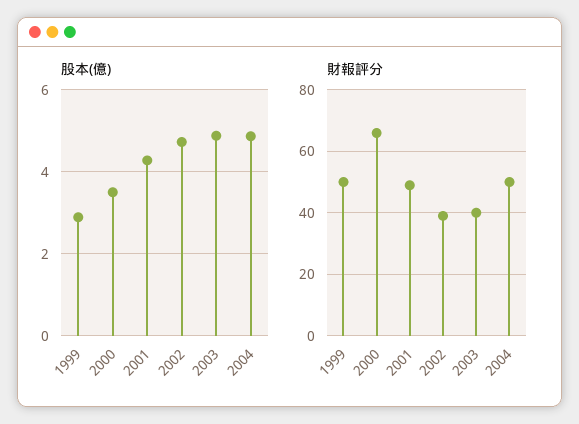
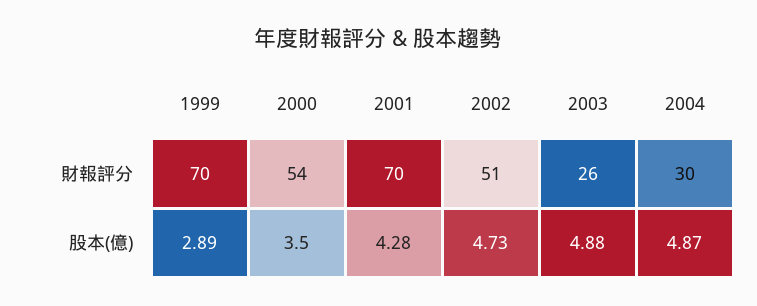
財報評分, 1999: 50 -> 70
財報評分, 2000: 65 -> 54
財報評分, 2001: 50 -> 70
財報評分, 2002: 40 -> 51
財報評分, 2003: 40 -> 26
財報評分, 2004: 50 -> 30

